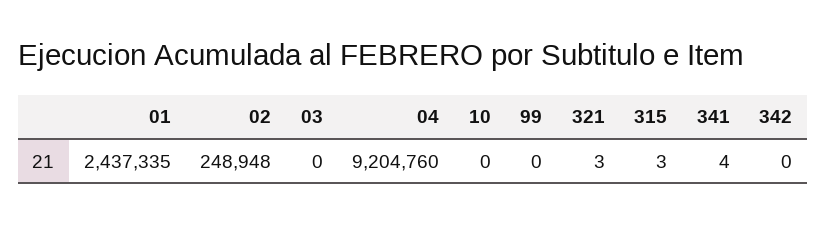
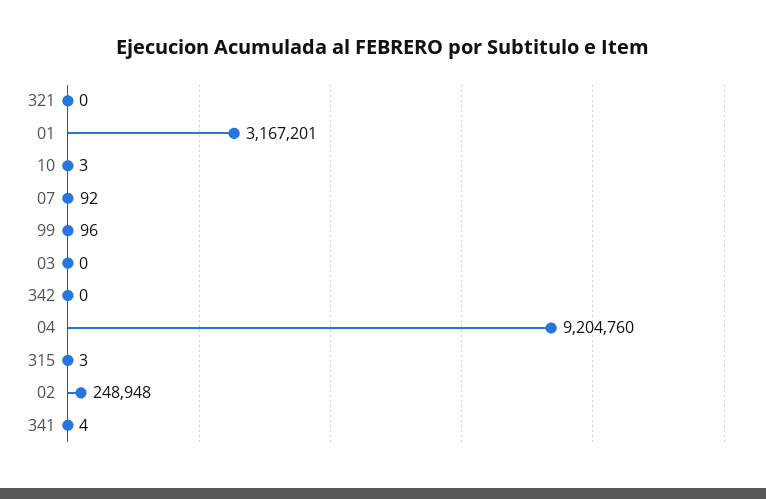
01: 2437335 -> 3167201
10: 0 -> 3
99: 0 -> 96
321: 3 -> 0
07: none -> 92

